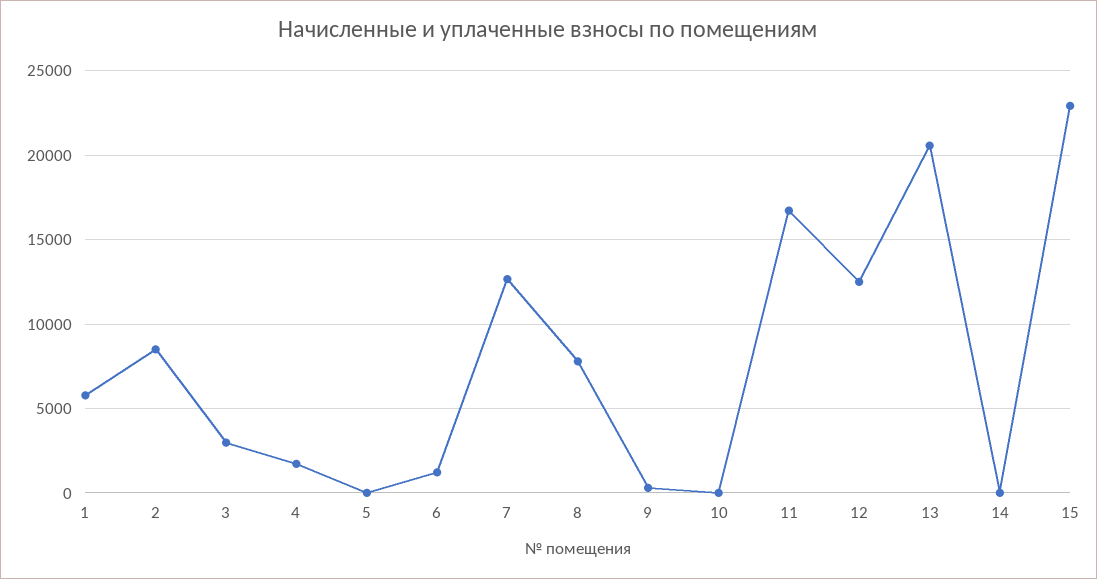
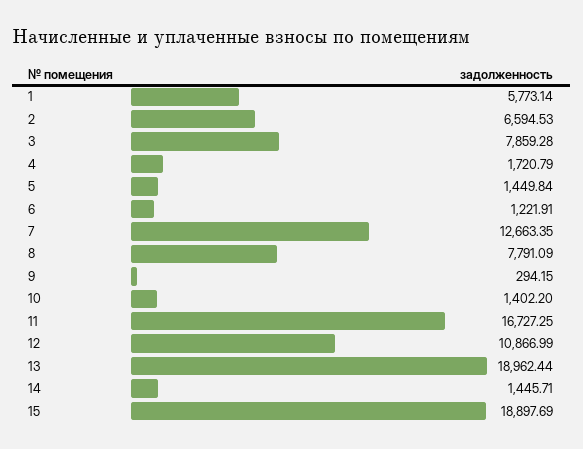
2: 8500 -> 6594.53
3: 3000 -> 7859.28
5: 0 -> 1449.84
10: 0 -> 1402.2
12: 12500 -> 10866.99
13: 20500 -> 18962.44
14: 0 -> 1445.71
15: 23000 -> 18897.69

